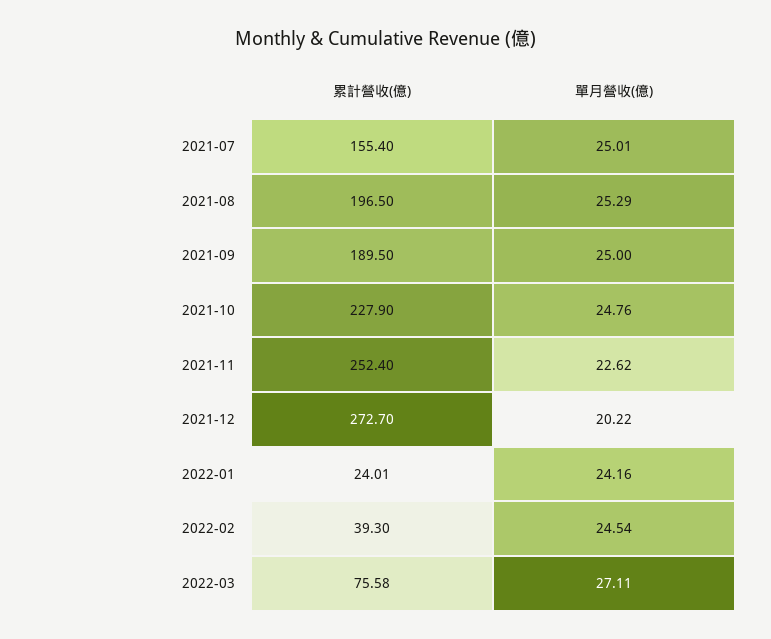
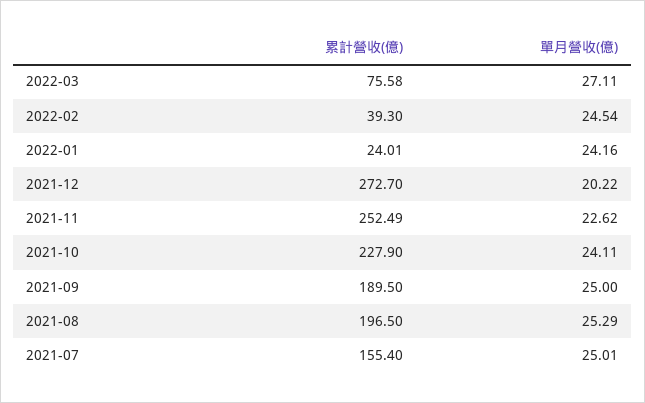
單月營收(億), 2021-10: 24.76 -> 24.11
累計營收(億), 2021-11: 252.4 -> 252.49

